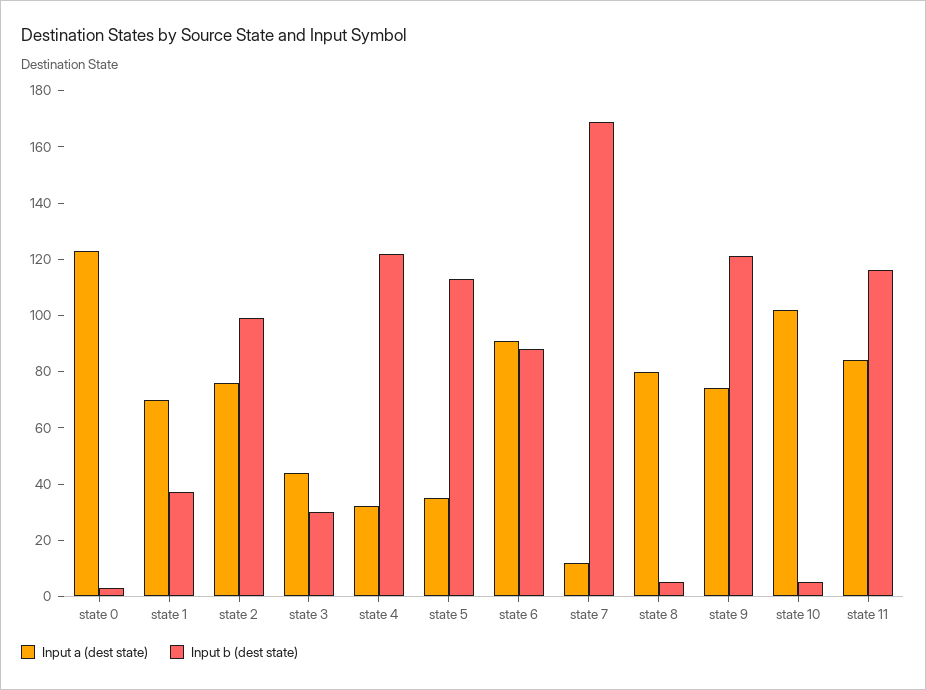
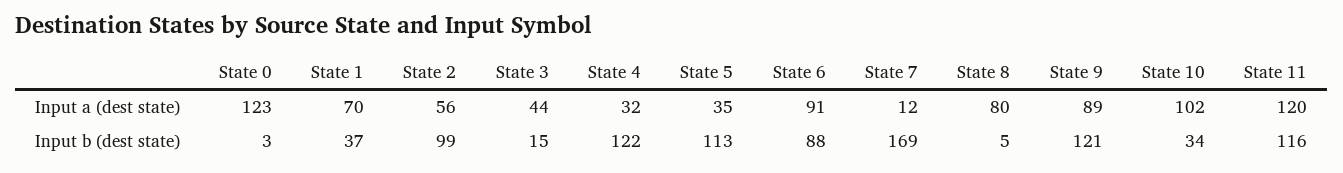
Input a (dest state), state 2: 75 -> 56
Input b (dest state), state 3: 30 -> 15
Input a (dest state), state 9: 75 -> 89
Input b (dest state), state 10: 5 -> 34
Input a (dest state), state 11: 85 -> 120

